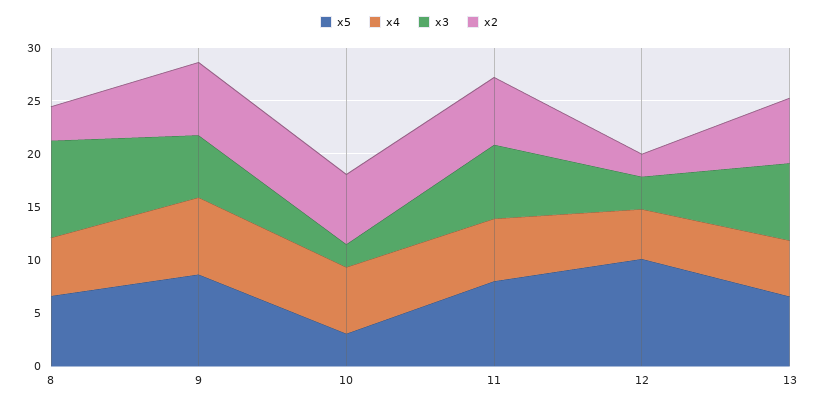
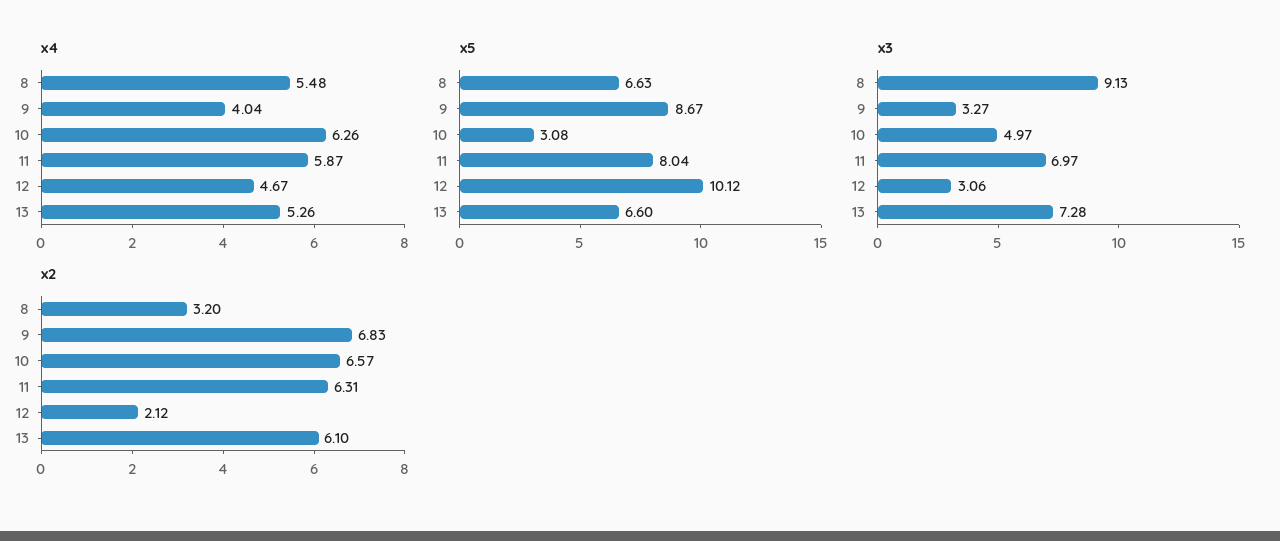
x4, 9: 7 -> 4.04
x3, 9: 6 -> 3.27
x3, 10: 2 -> 4.97

